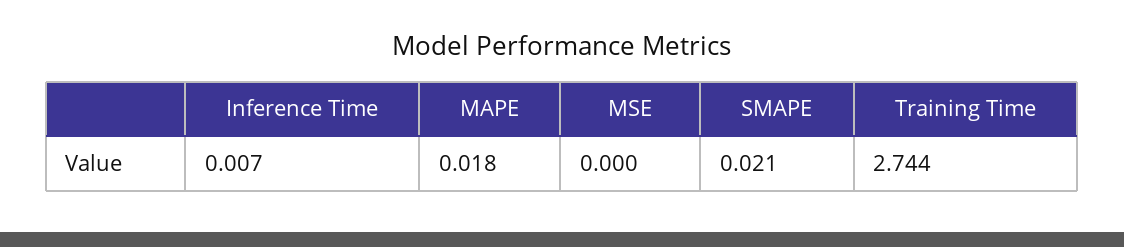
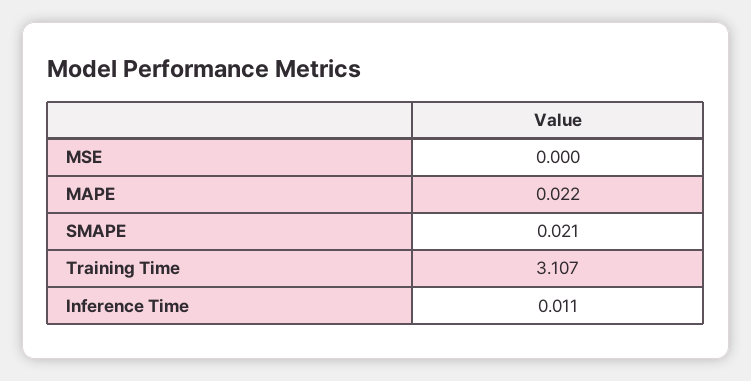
Inference Time: 0.007 -> 0.011
MAPE: 0.018 -> 0.022
Training Time: 2.744 -> 3.107

